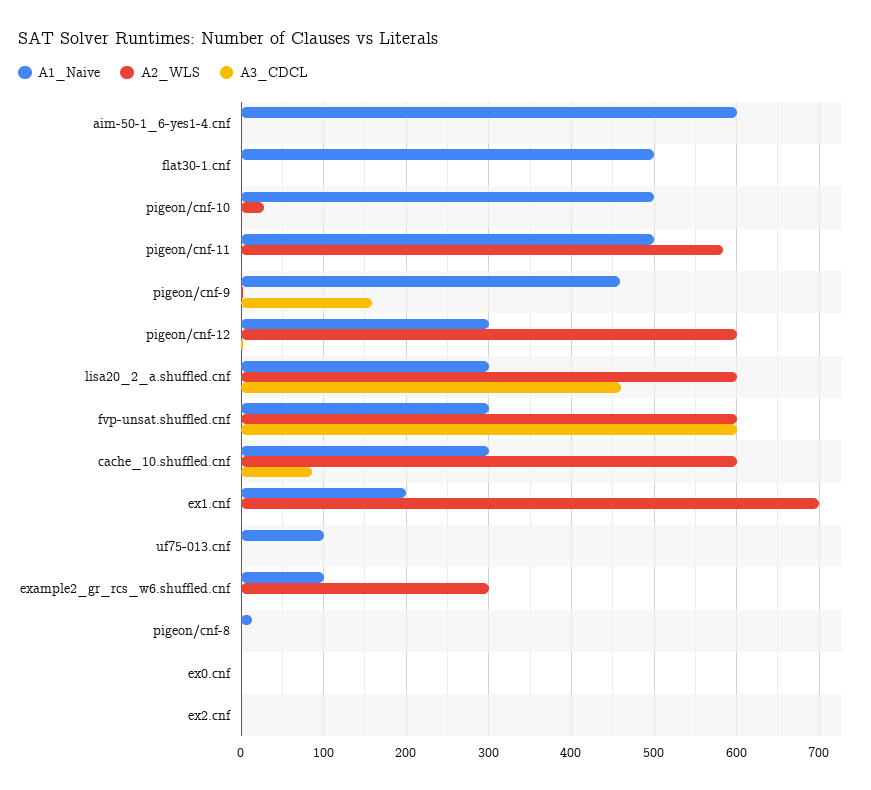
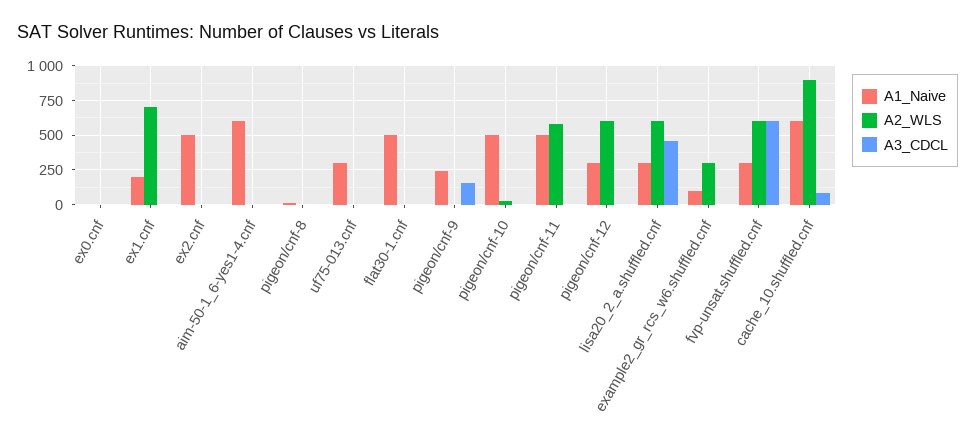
A1_Naive, pigeon/cnf-9: 460 -> 250
A1_Naive, cache_10.shuffled.cnf: 300 -> 600
A2_WLS, cache_10.shuffled.cnf: 600 -> 900
A1_Naive, uf75-013.cnf: 100 -> 300
A1_Naive, ex2.cnf: 0 -> 500

